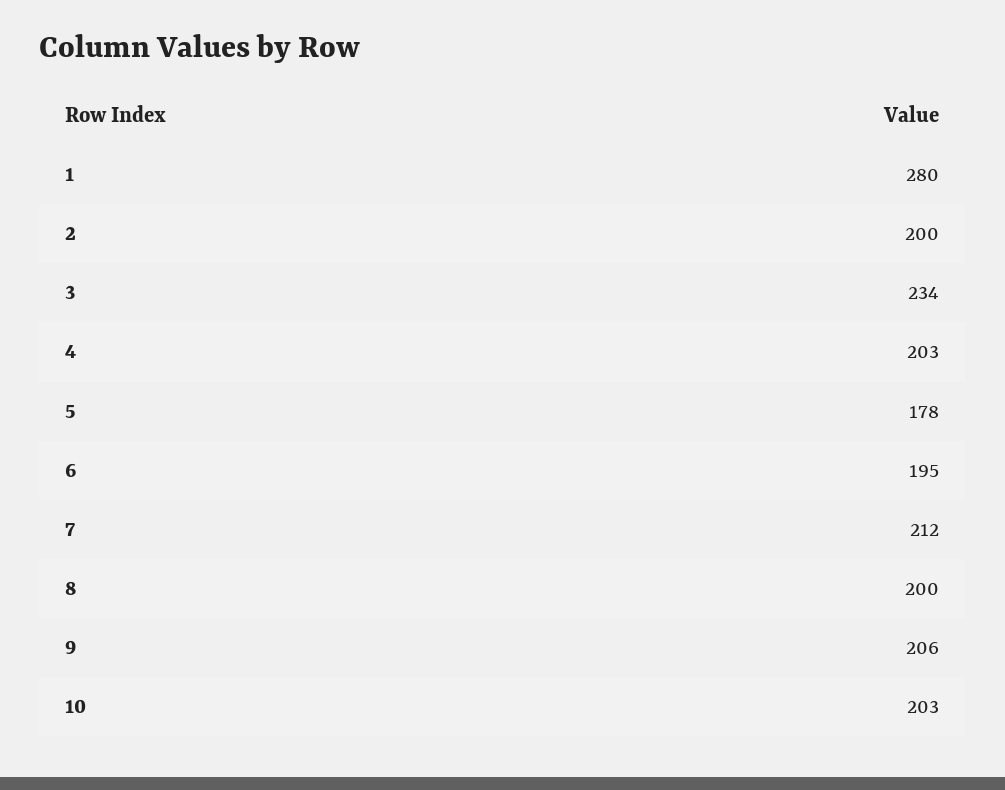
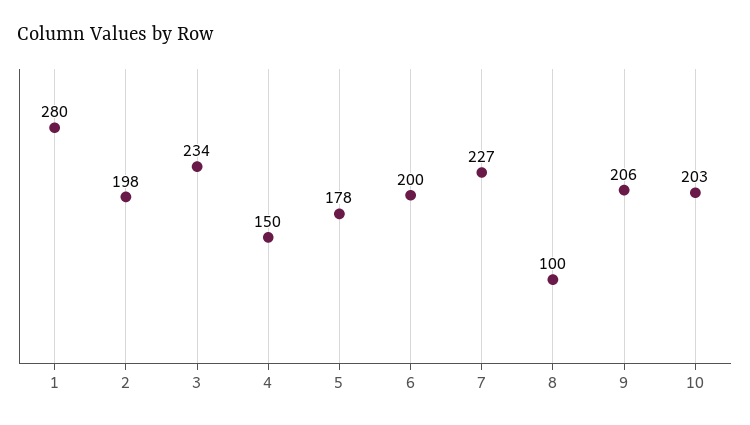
2: 200 -> 198
4: 203 -> 150
6: 195 -> 200
7: 212 -> 227
8: 200 -> 100

